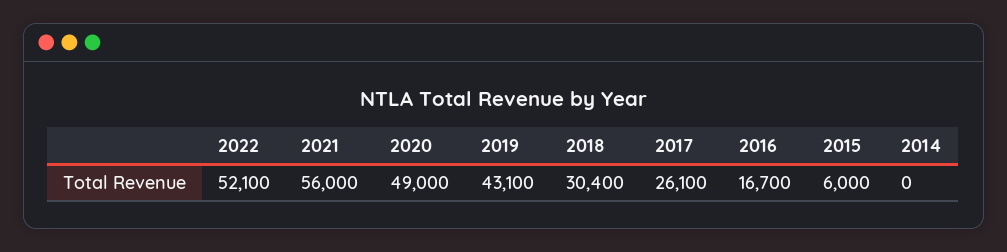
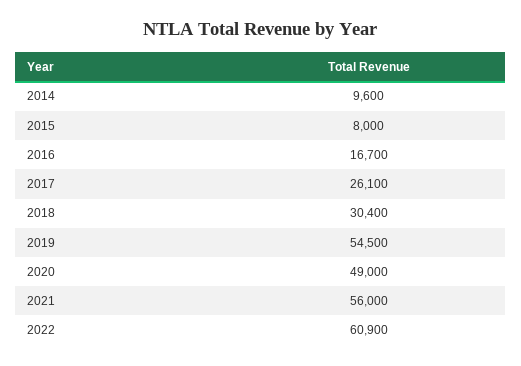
2022: 52100 -> 60900
2019: 43100 -> 54500
2015: 6000 -> 8000
2014: 0 -> 9600

